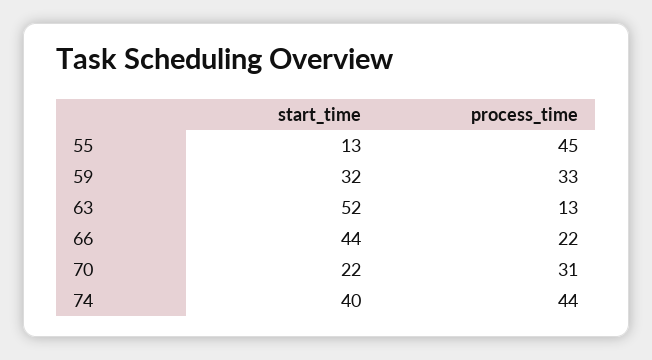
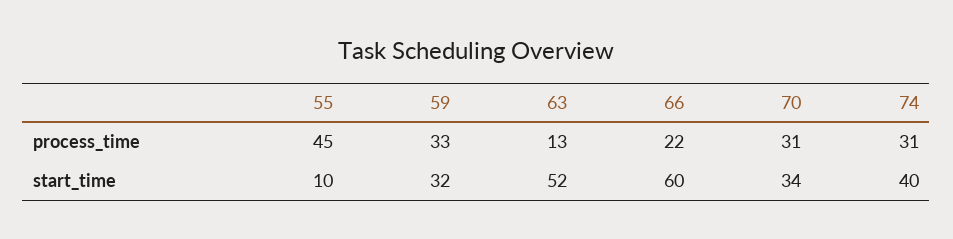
start_time, 55: 13 -> 10
start_time, 66: 44 -> 60
start_time, 70: 22 -> 34
process_time, 74: 44 -> 31

